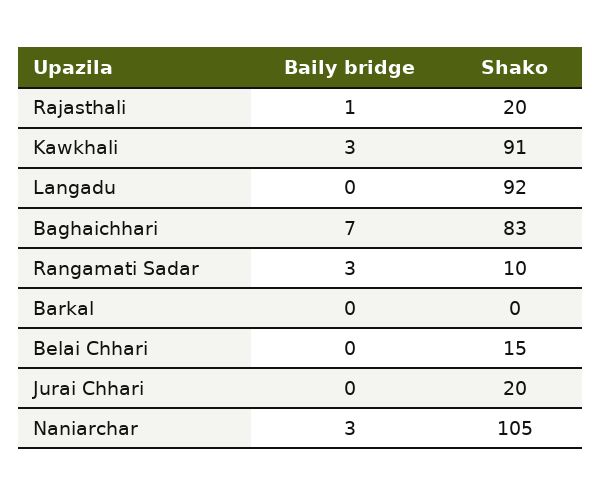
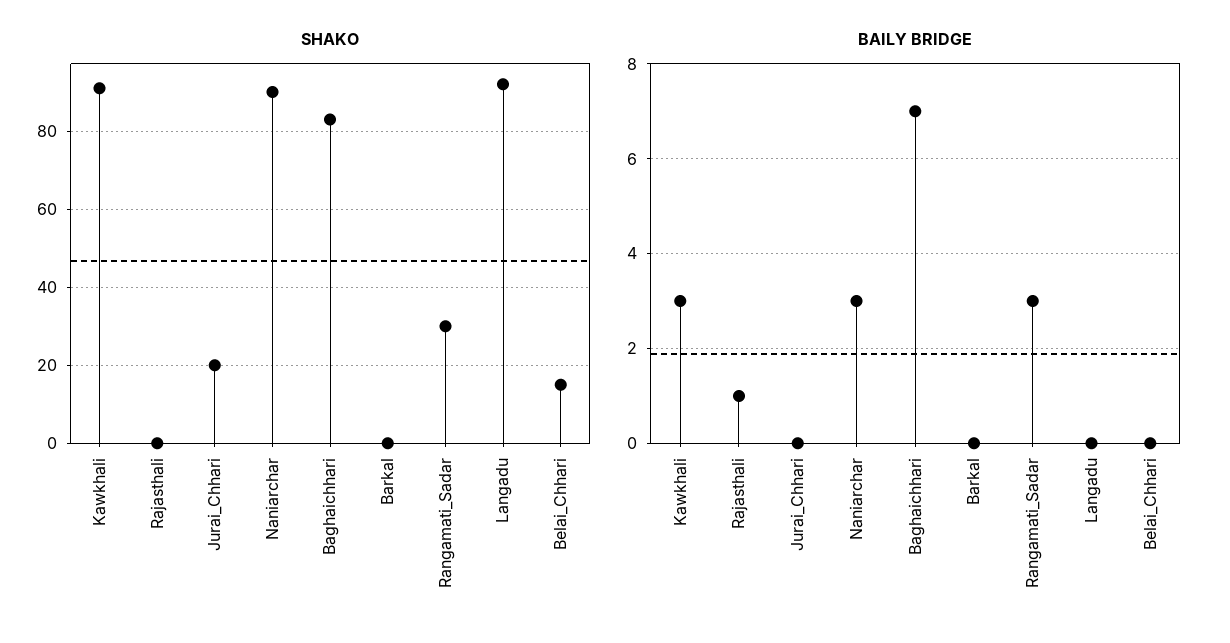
Shako, Rajasthali: 20 -> 0
Shako, Rangamati Sadar: 10 -> 30
Shako, Naniarchar: 105 -> 90

